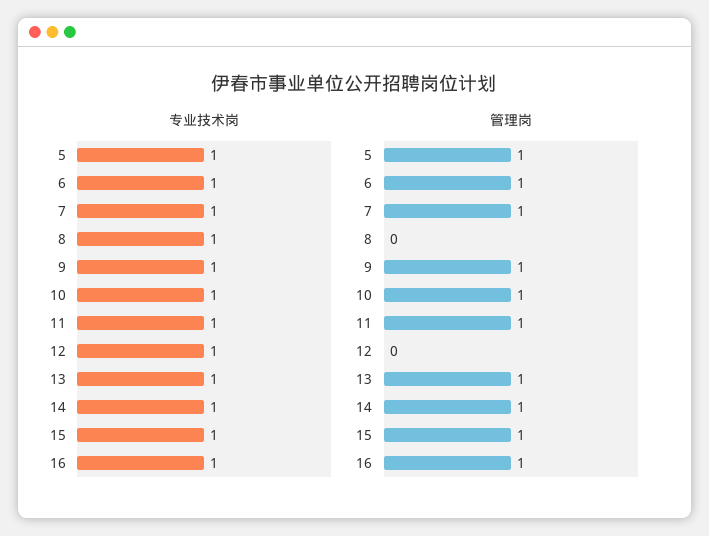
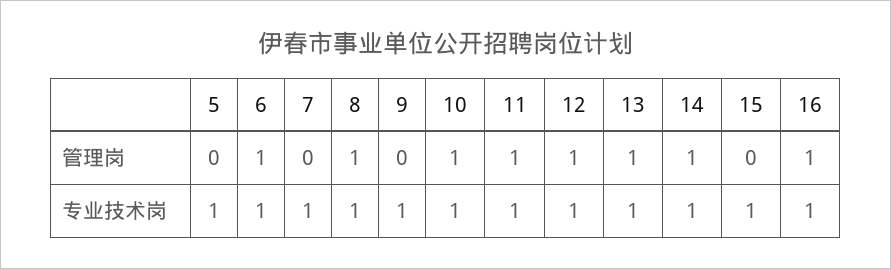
管理岗, 5: 1 -> 0
管理岗, 7: 1 -> 0
管理岗, 8: 0 -> 1
管理岗, 9: 1 -> 0
管理岗, 12: 0 -> 1
管理岗, 15: 1 -> 0

